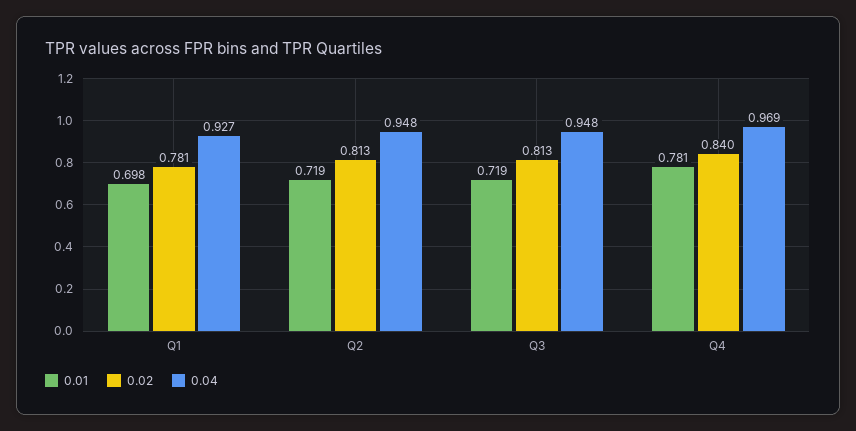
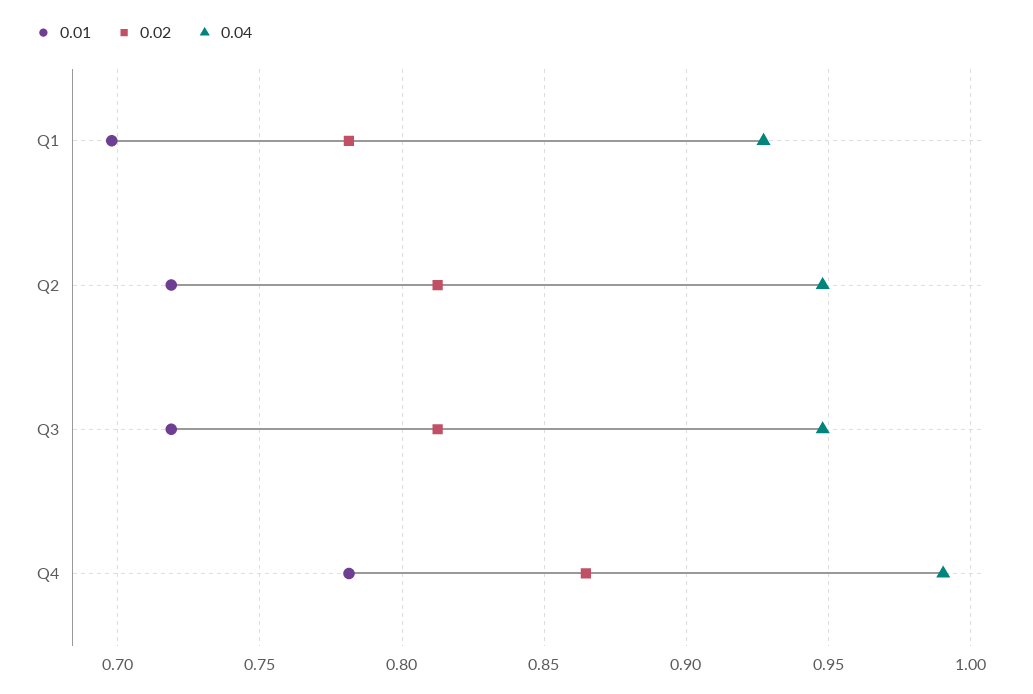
0.02, Q4: 0.84 -> 0.865
0.04, Q4: 0.969 -> 0.99

